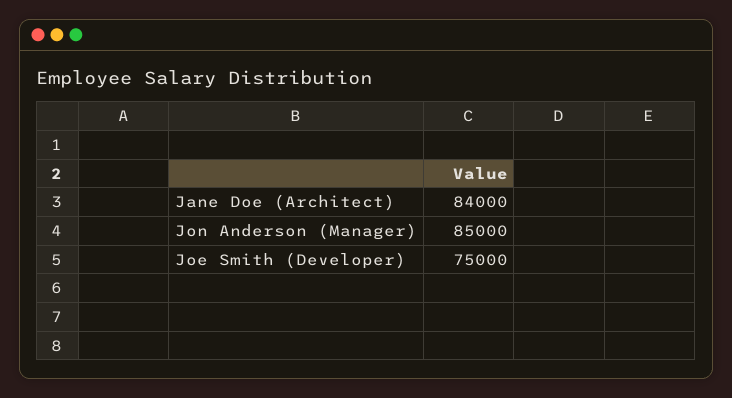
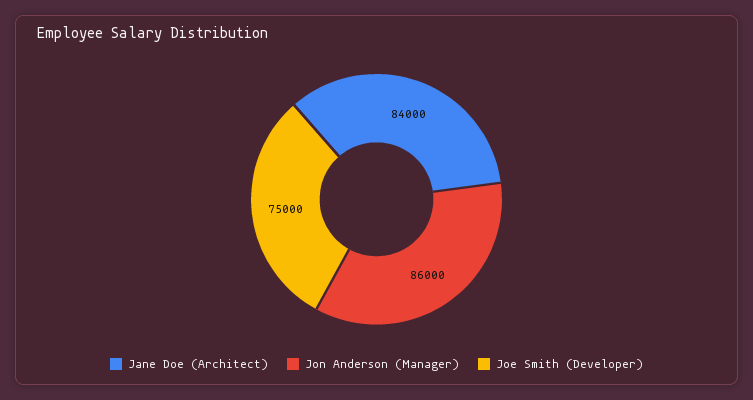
Jon Anderson (Manager): 85000 -> 86000

